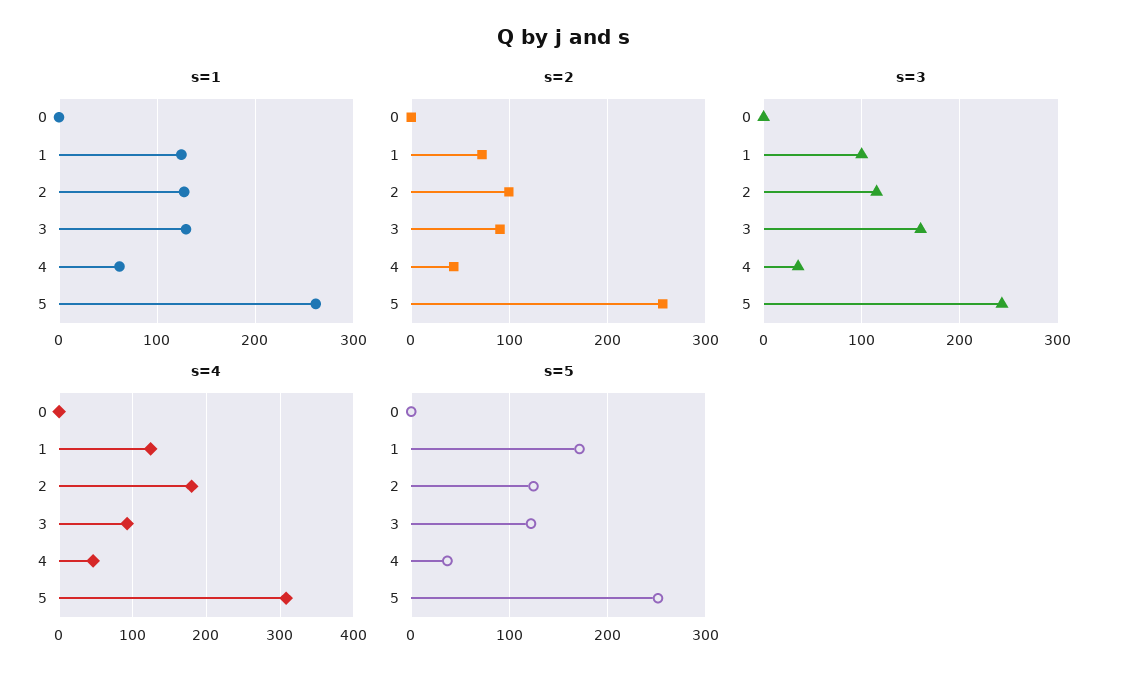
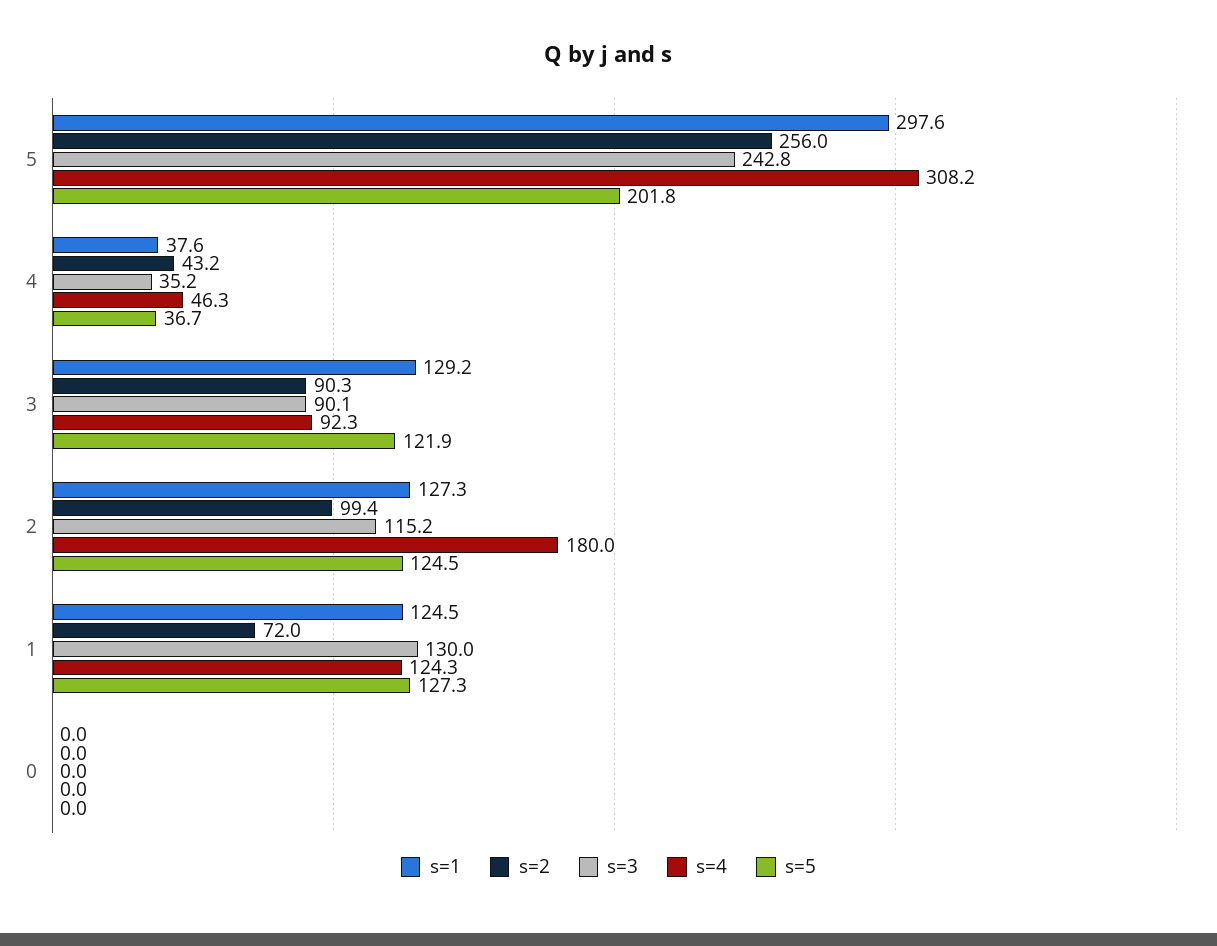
s=1, 4: 60 -> 37.6
s=1, 5: 260 -> 297.6
s=3, 1: 100 -> 130
s=3, 3: 160 -> 90.1
s=5, 1: 170 -> 127.3
s=5, 5: 250 -> 201.8

